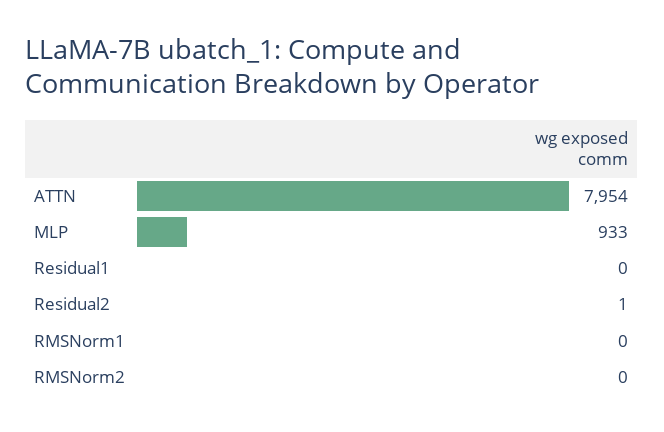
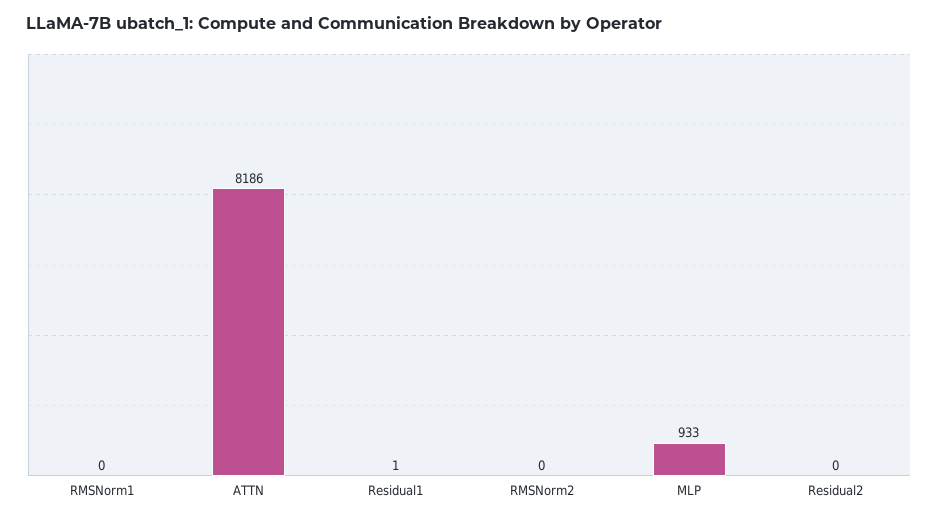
ATTN: 7954 -> 8186
Residual1: 0 -> 1
Residual2: 1 -> 0

